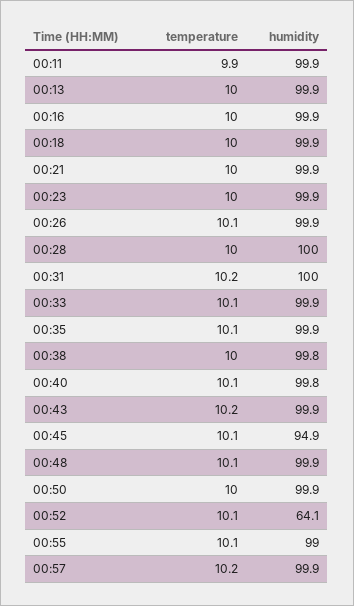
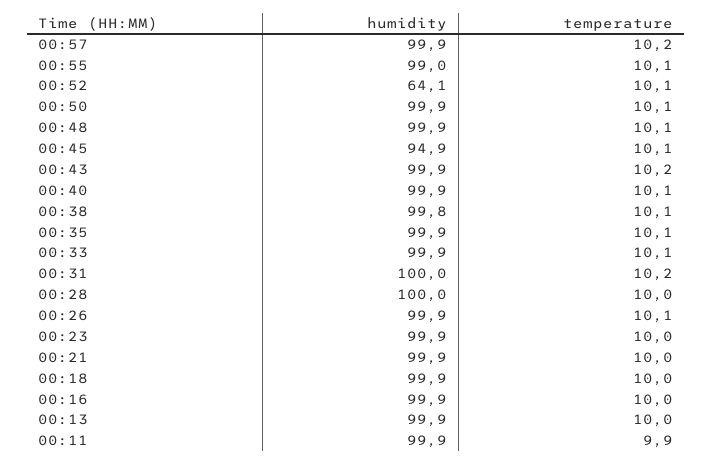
temperature, 00:38: 10 -> 10.1
humidity, 00:40: 99.8 -> 99.9
temperature, 00:50: 10 -> 10.1

